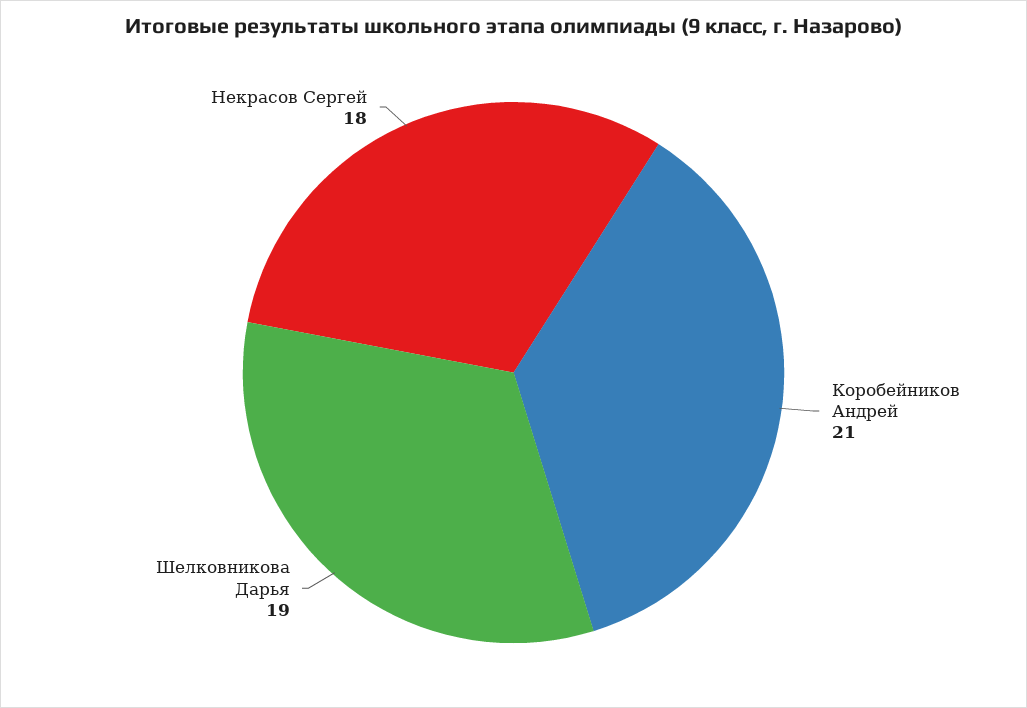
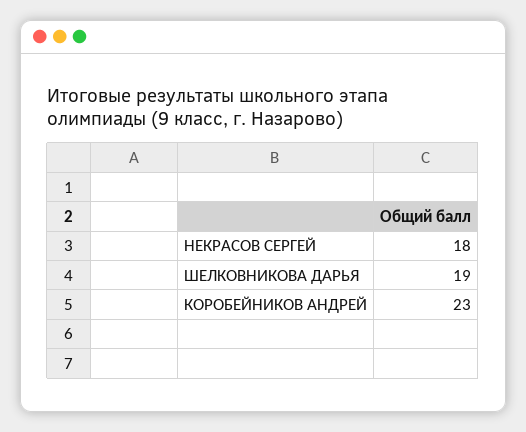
Коробейников Андрей: 21 -> 23

